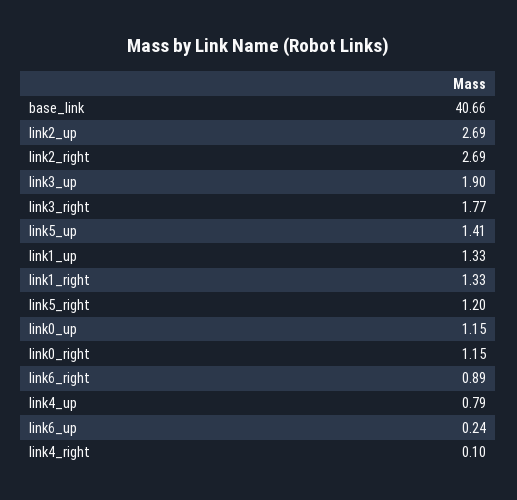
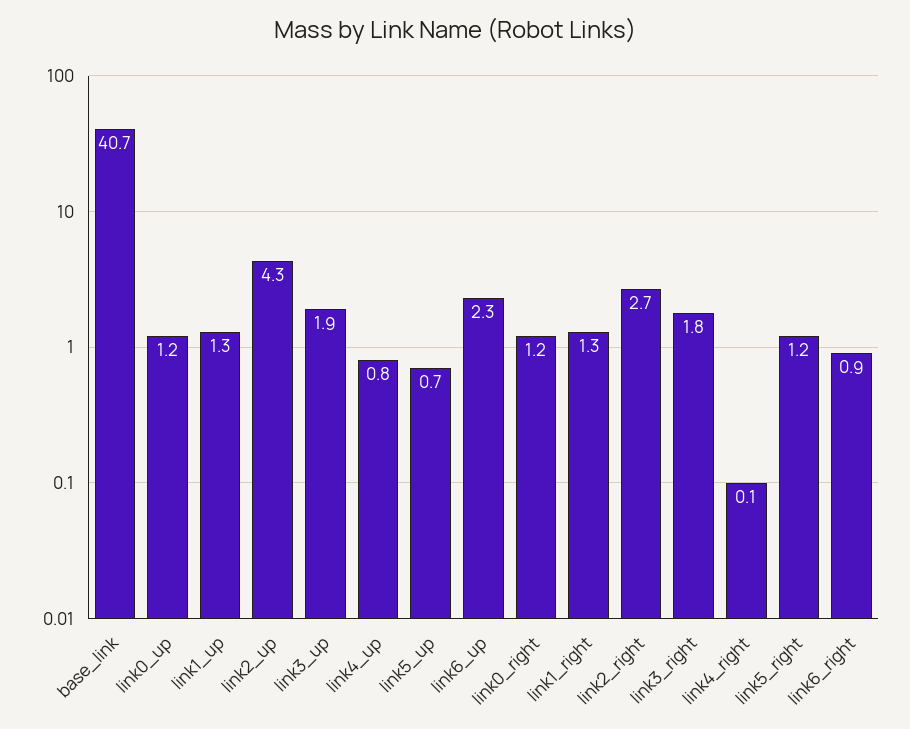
link2_up: 2.69 -> 4.3
link5_up: 1.41 -> 0.7
link6_up: 0.24 -> 2.3

